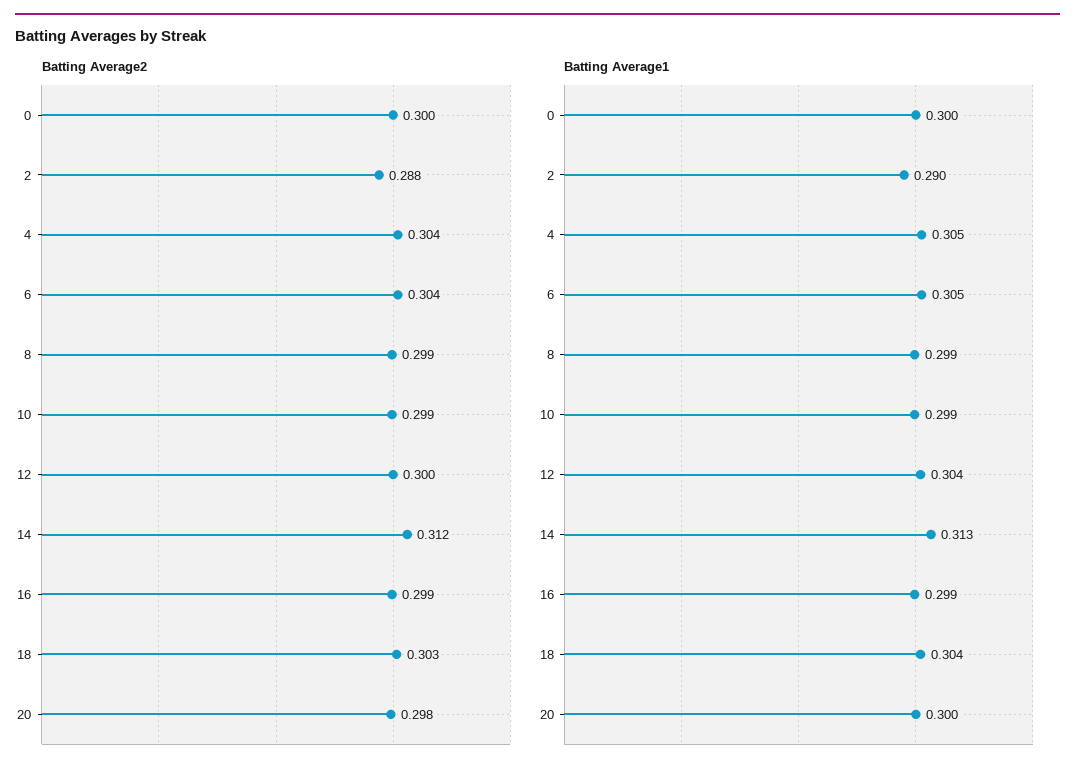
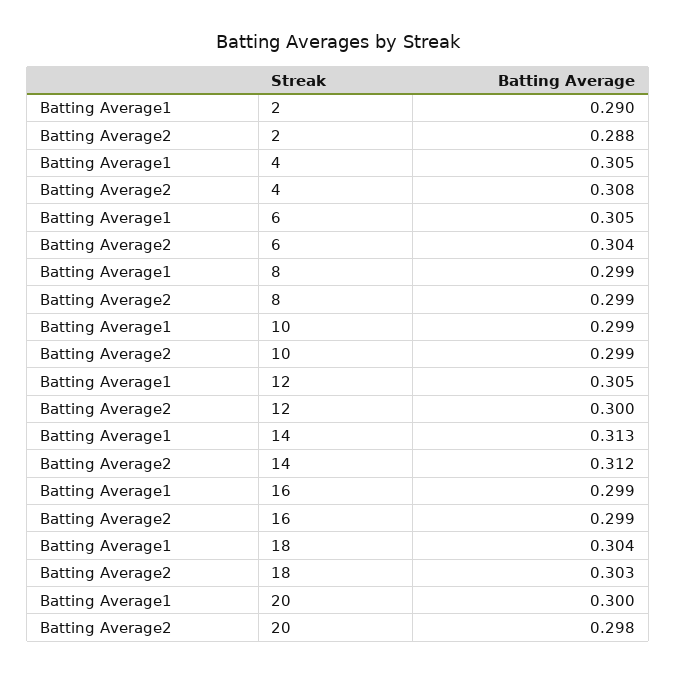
Batting Average2, 0: 0.3 -> none
Batting Average2, 4: 0.304 -> 0.308
Batting Average1, 0: 0.3 -> none
Batting Average1, 12: 0.304 -> 0.305

